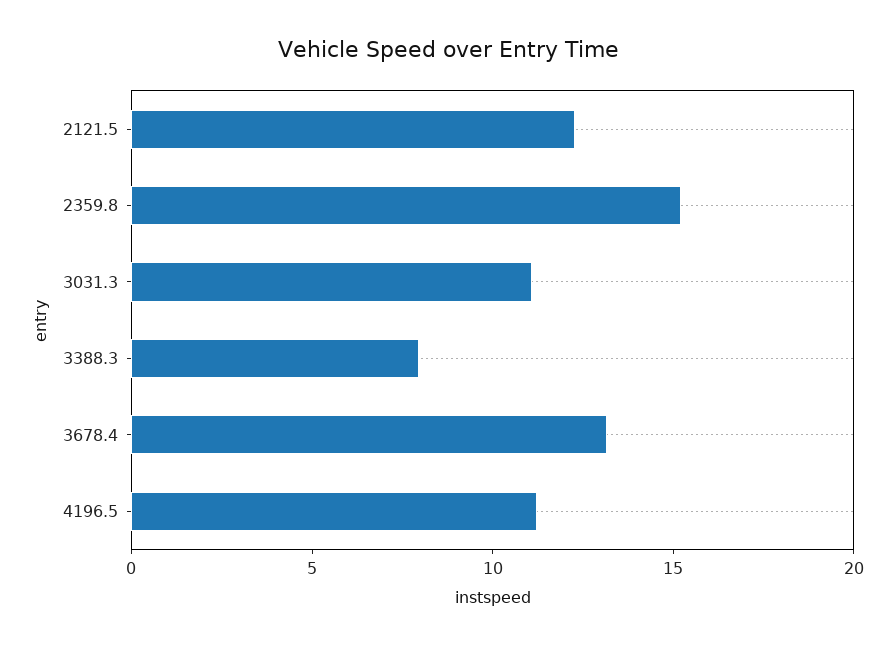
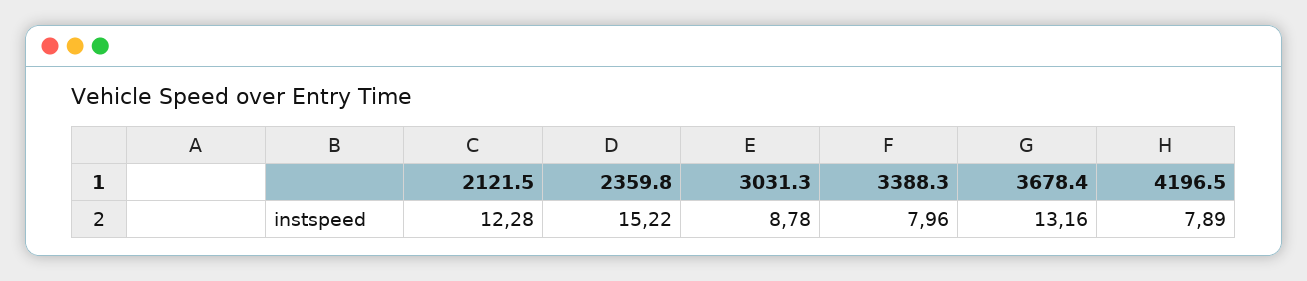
3031.3: 11 -> 8.78
4196.5: 11 -> 7.89

